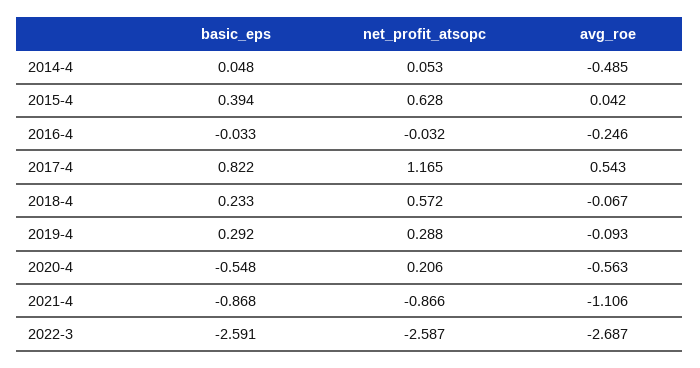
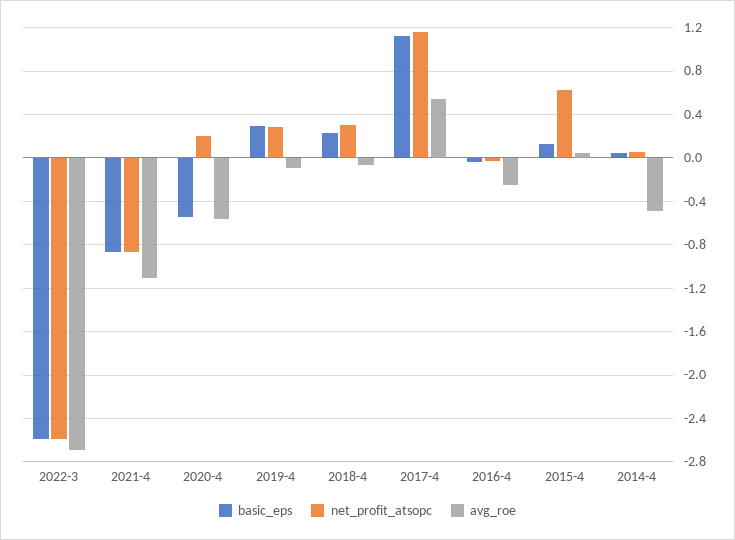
basic_eps, 2015-4: 0.394 -> 0.1
basic_eps, 2017-4: 0.822 -> 1.1
net_profit_atsopc, 2018-4: 0.572 -> 0.3

